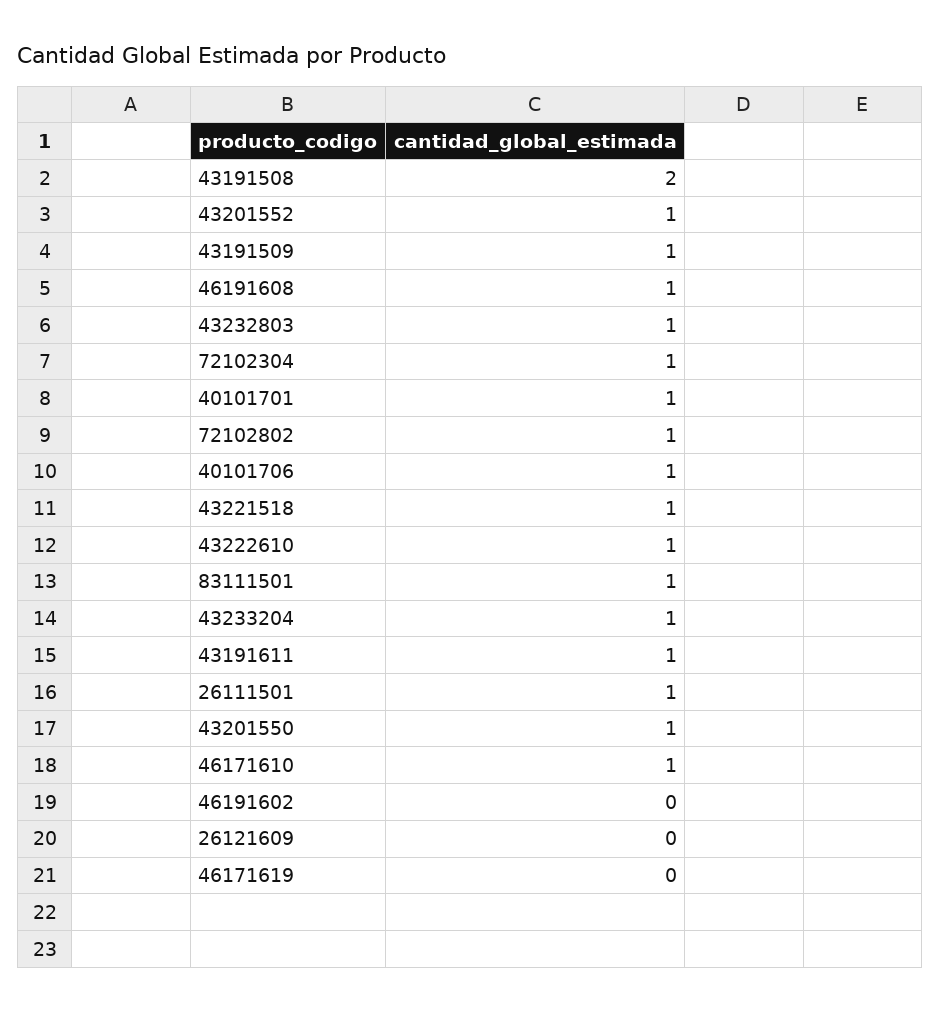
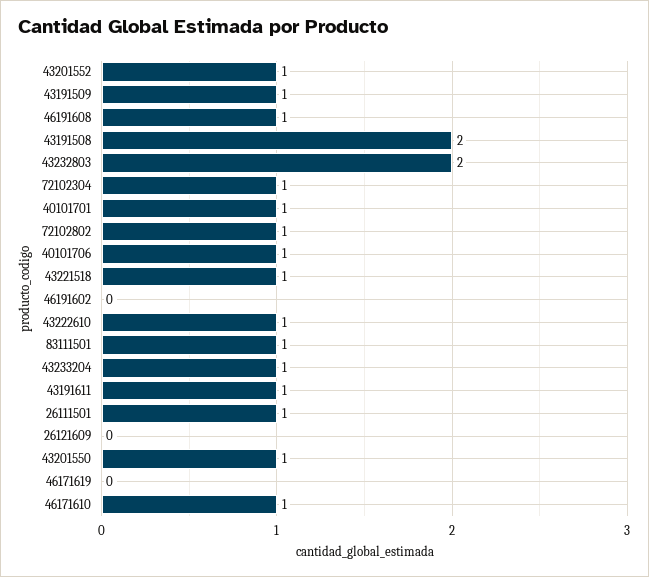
43232803: 1 -> 2

